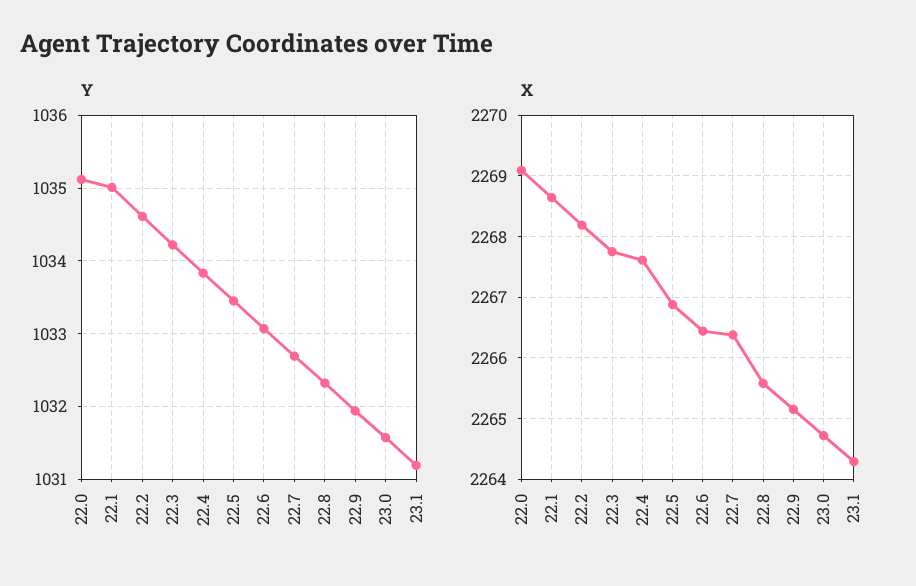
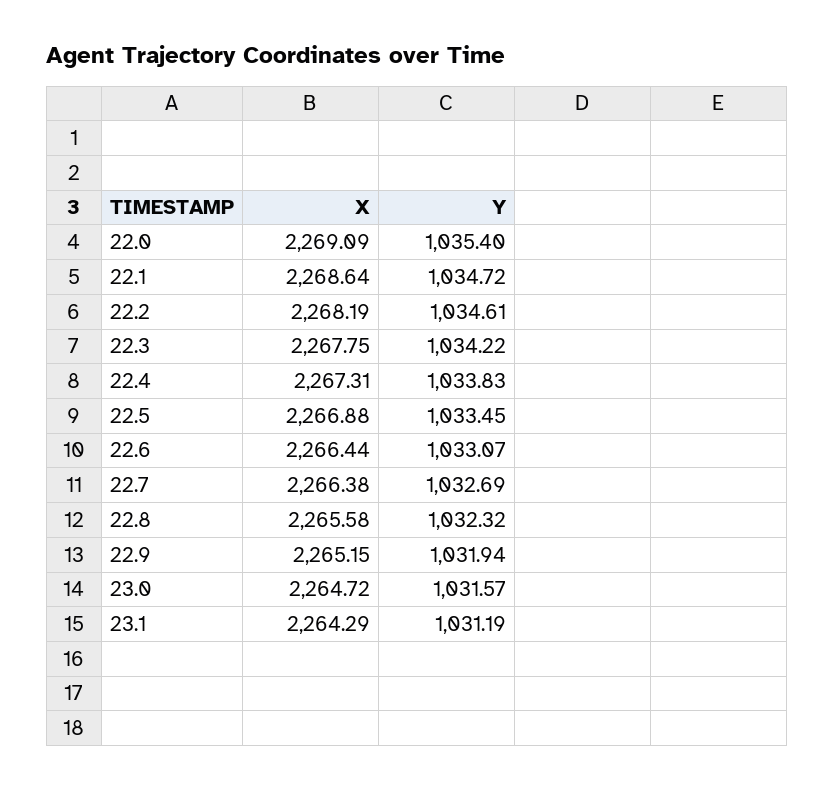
Y, 22.0: 1035.1 -> 1035.4
Y, 22.1: 1035 -> 1034.72
X, 22.4: 2267.6 -> 2267.31

